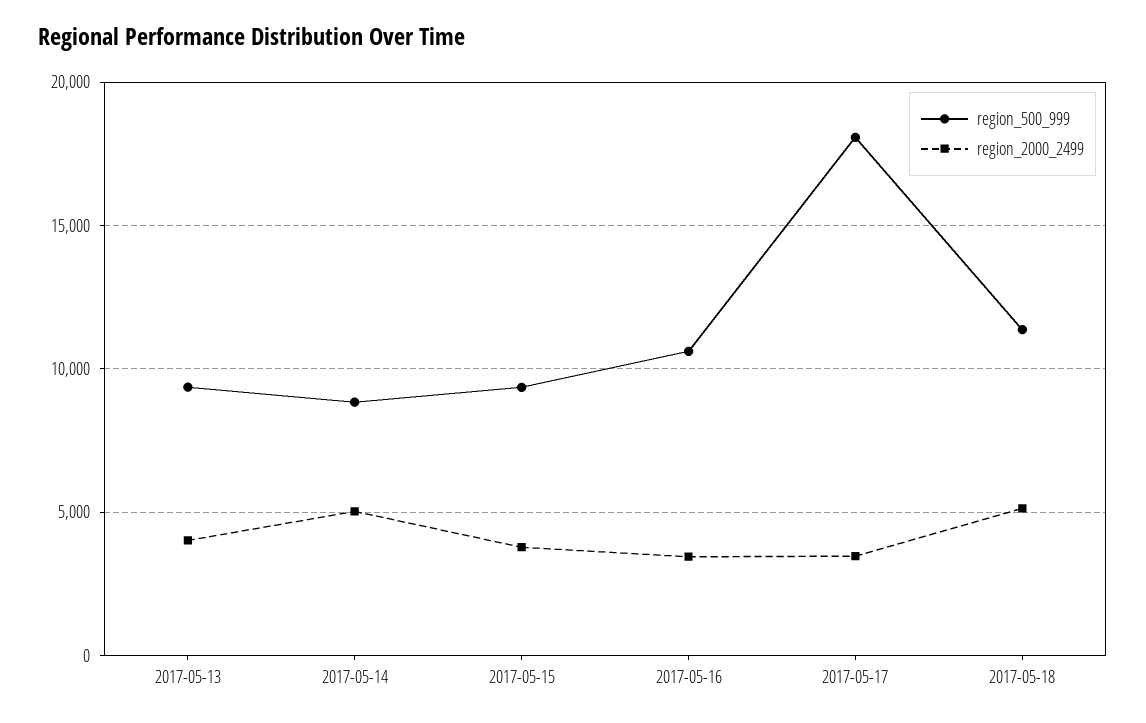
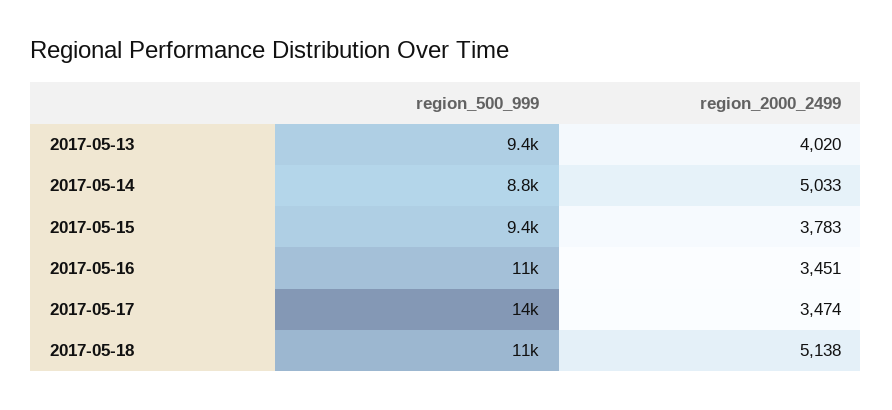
region_500_999, 2017-05-17: 18000 -> 14000

